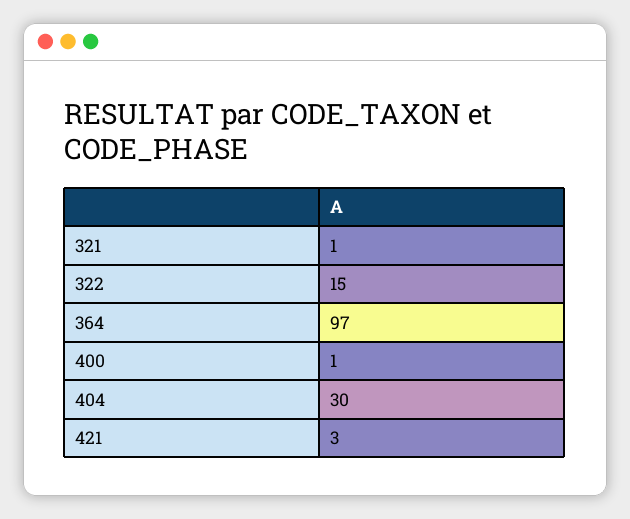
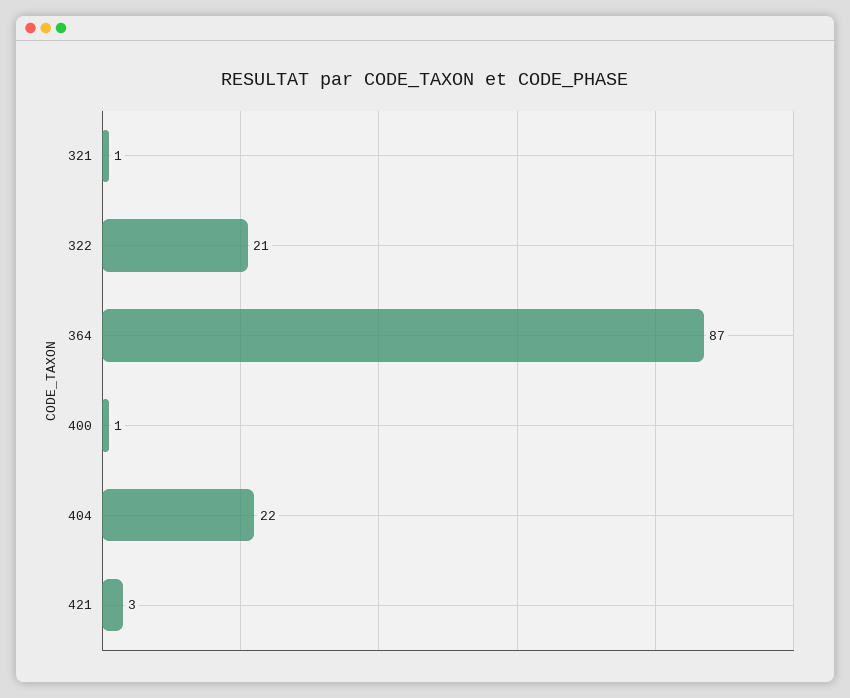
322: 15 -> 21
364: 97 -> 87
404: 30 -> 22

